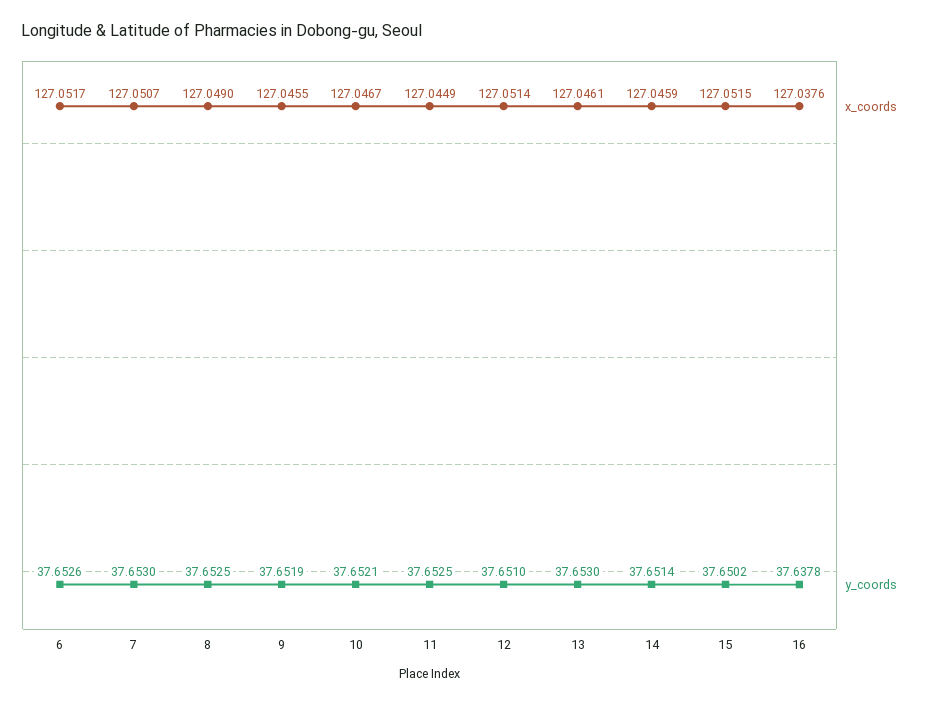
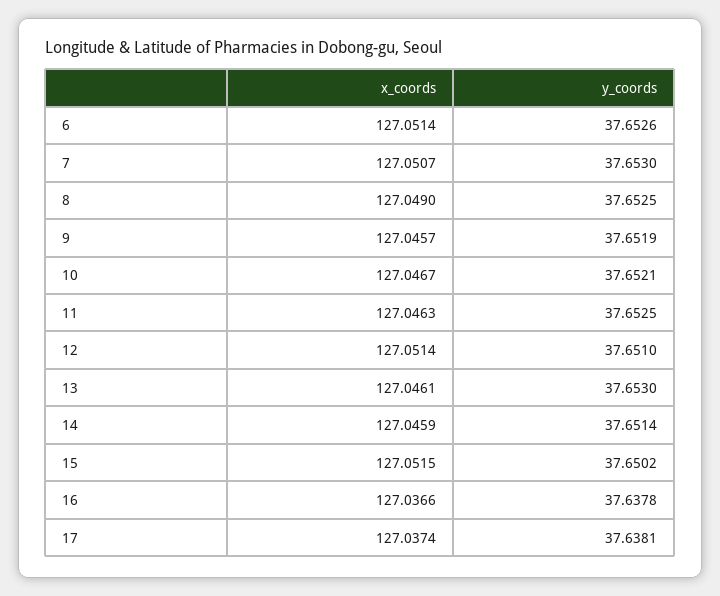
x_coords, 6: 127.0517 -> 127.0514
x_coords, 9: 127.0455 -> 127.0457
x_coords, 11: 127.0449 -> 127.0463
x_coords, 16: 127.0376 -> 127.0366
x_coords, 17: none -> 127.0374
y_coords, 17: none -> 37.6381

